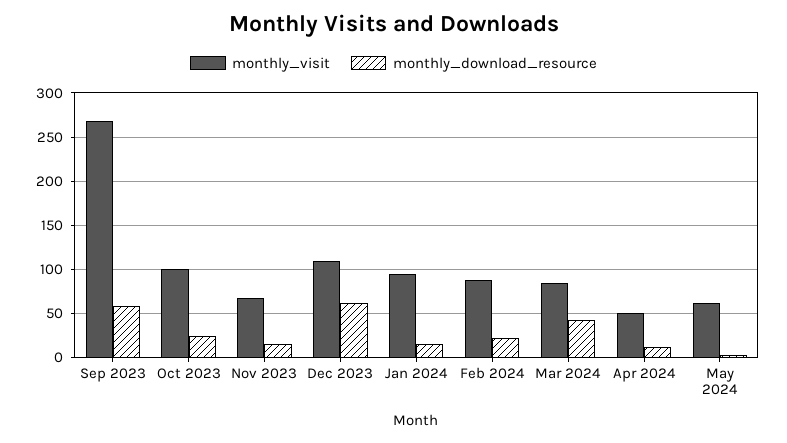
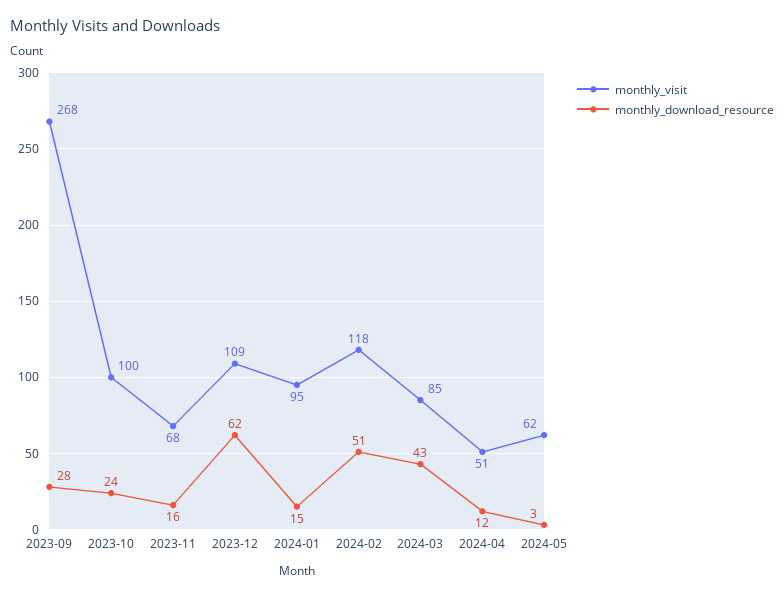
monthly_download_resource, Sep 2023: 60 -> 28
monthly_visit, Feb 2024: 90 -> 118
monthly_download_resource, Feb 2024: 20 -> 51

